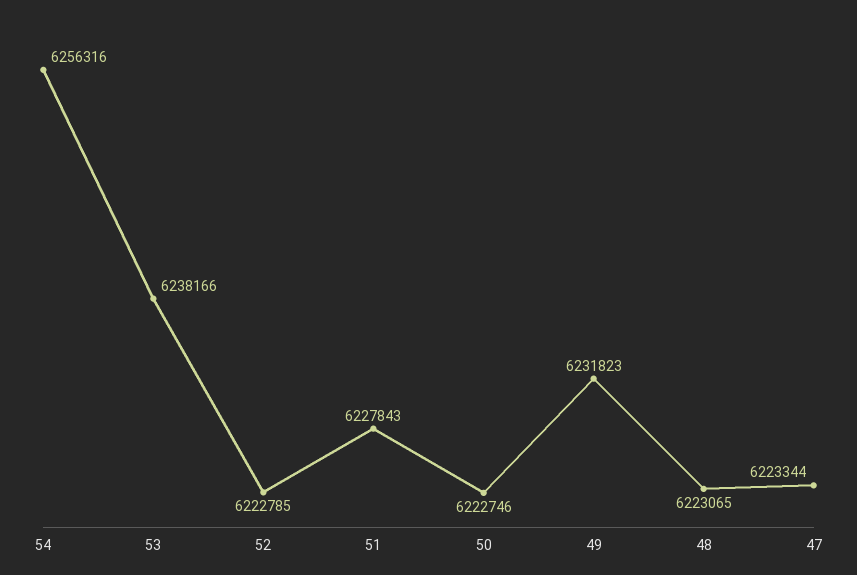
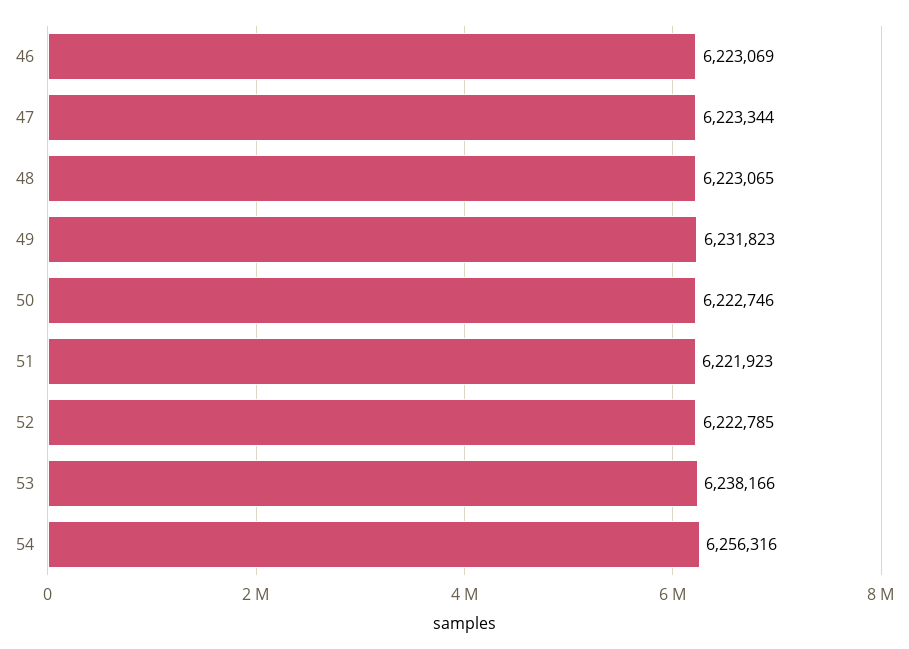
51: 6227843 -> 6221923
46: none -> 6223069

